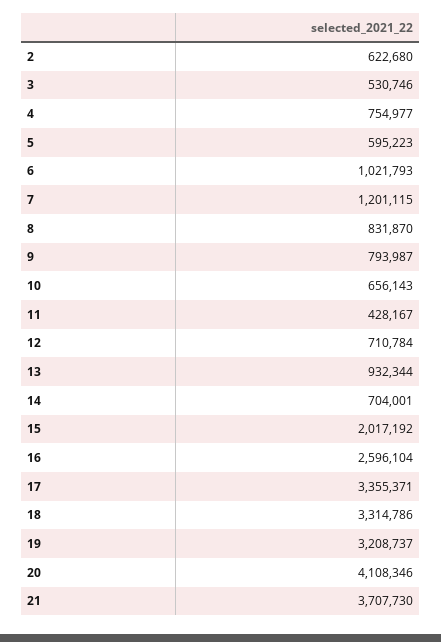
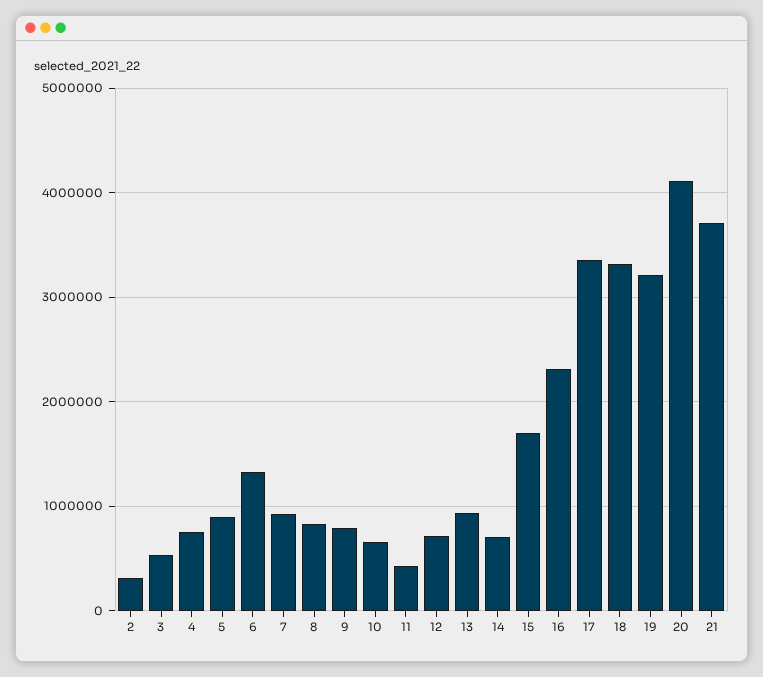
2: 622680 -> 300000
5: 595223 -> 900000
6: 1021793 -> 1300000
7: 1201115 -> 900000
15: 2017192 -> 1700000
16: 2596104 -> 2300000

